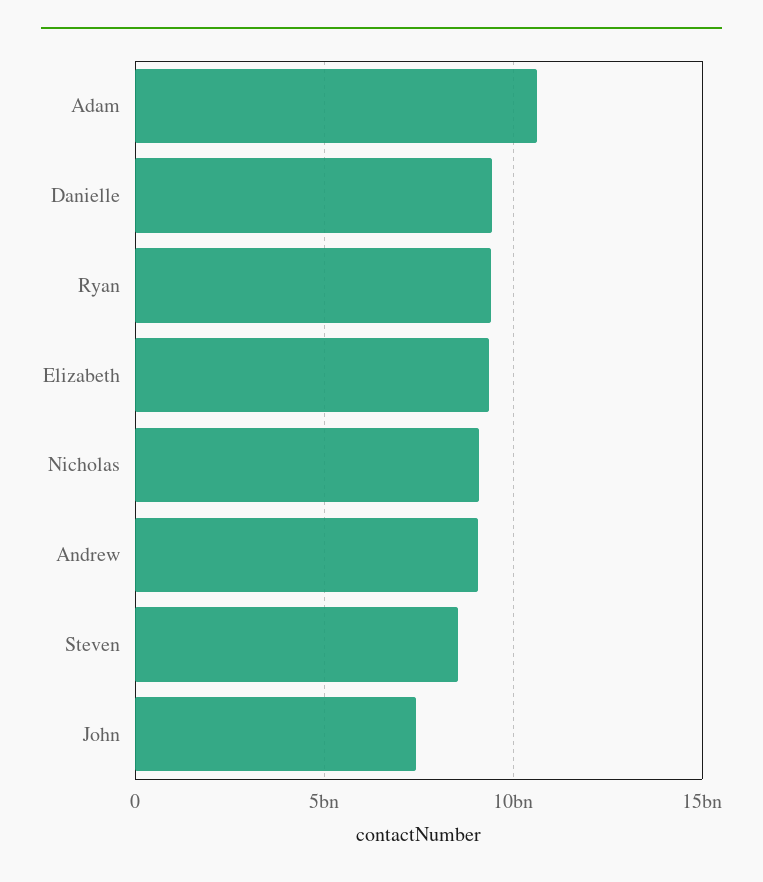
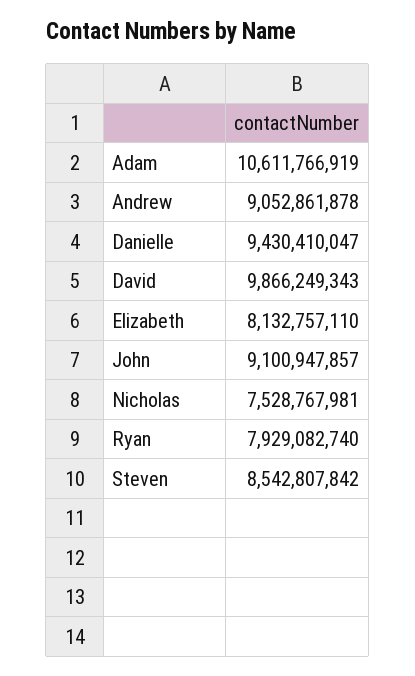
Ryan: 9500000000 -> 7929082740
Elizabeth: 9500000000 -> 8132757110
Nicholas: 9000000000 -> 7528767981
John: 7500000000 -> 9100947857
David: none -> 9866249343

